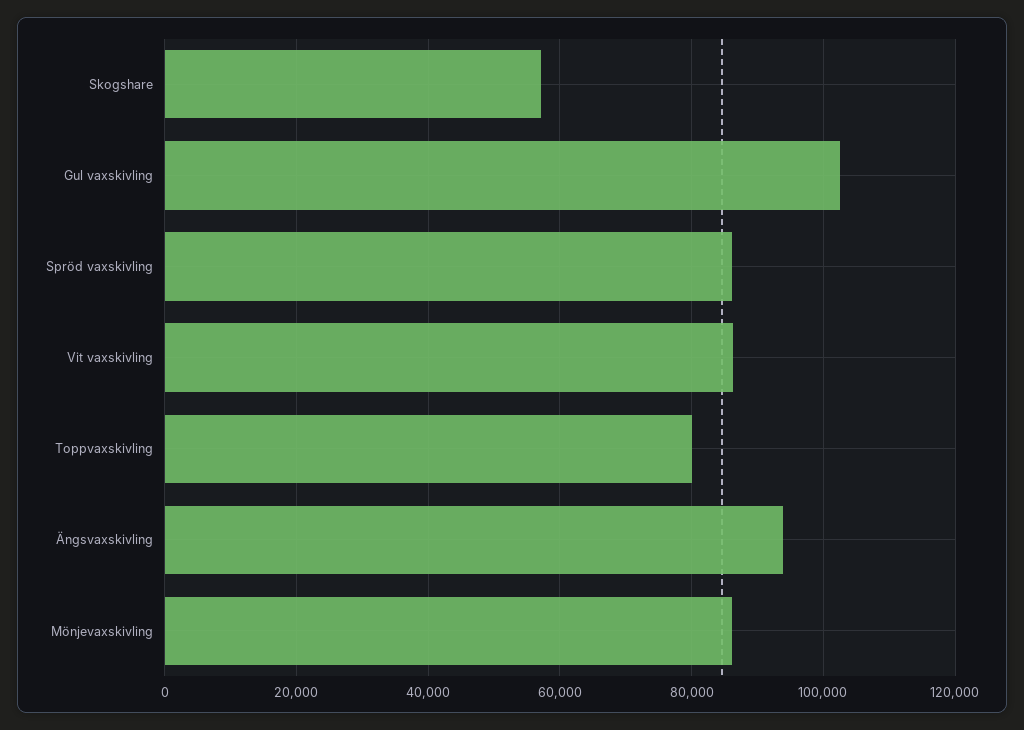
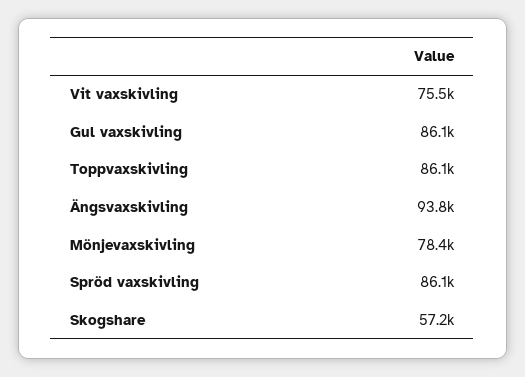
Gul vaxskivling: 102000 -> 86100
Vit vaxskivling: 86000 -> 75500
Toppvaxskivling: 80000 -> 86100
Mönjevaxskivling: 86000 -> 78400

